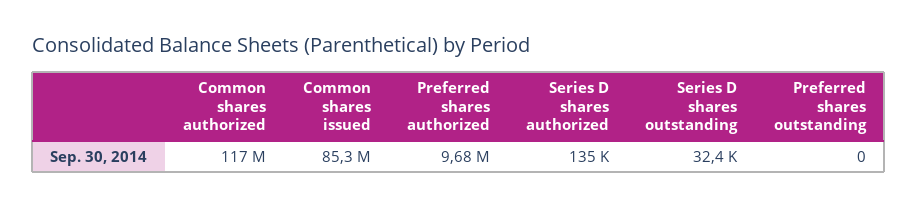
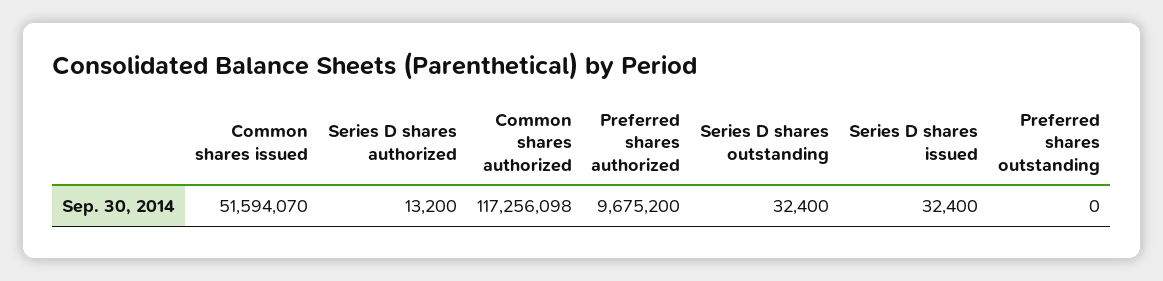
Common shares issued: 85300000 -> 51594070
Series D shares authorized: 135000 -> 13200
Series D shares issued: none -> 32400

